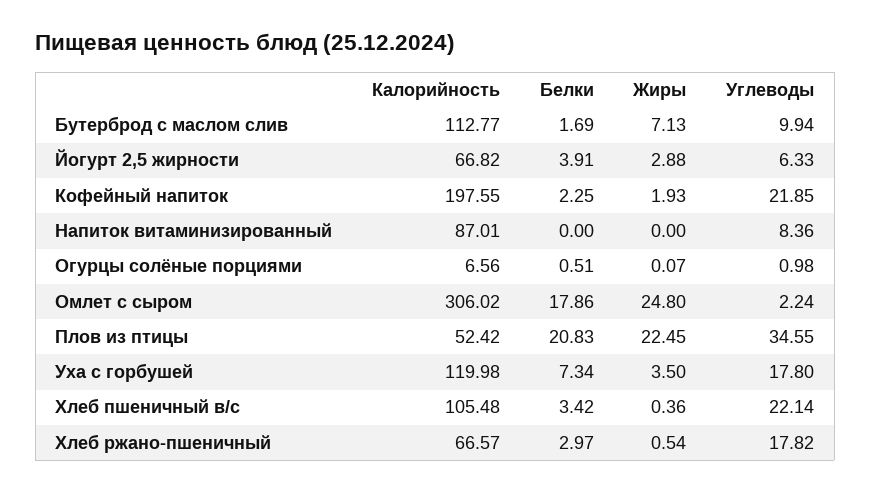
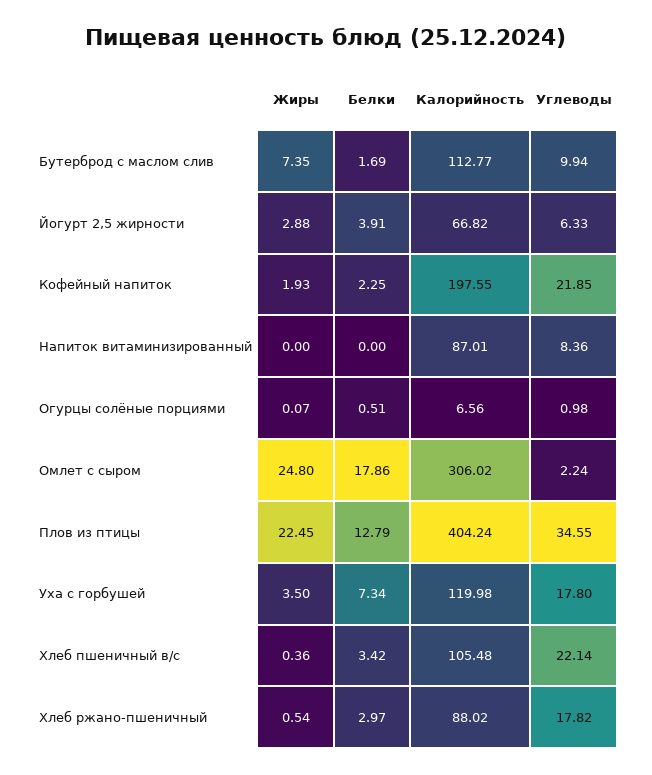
Жиры, Бутерброд с маслом слив: 7.13 -> 7.35
Калорийность, Плов из птицы: 52.42 -> 404.24
Белки, Плов из птицы: 20.83 -> 12.79
Калорийность, Хлеб ржано-пшеничный: 66.57 -> 88.02

